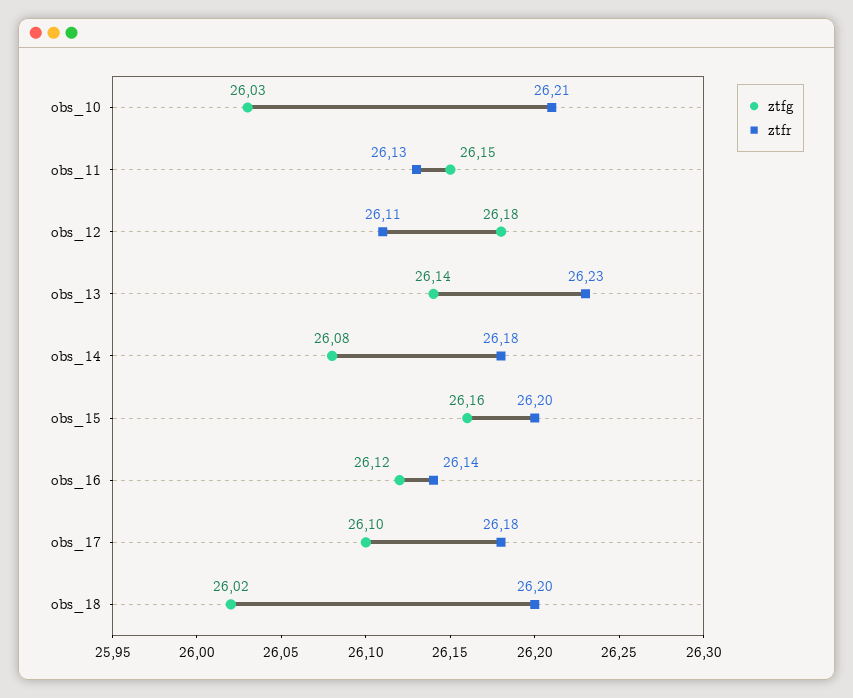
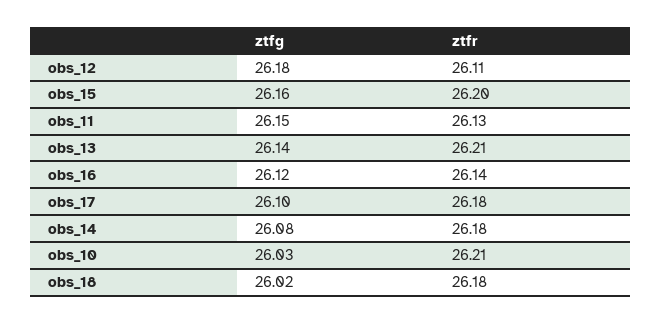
ztfr, obs_13: 26.23 -> 26.21
ztfr, obs_18: 26.2 -> 26.18

